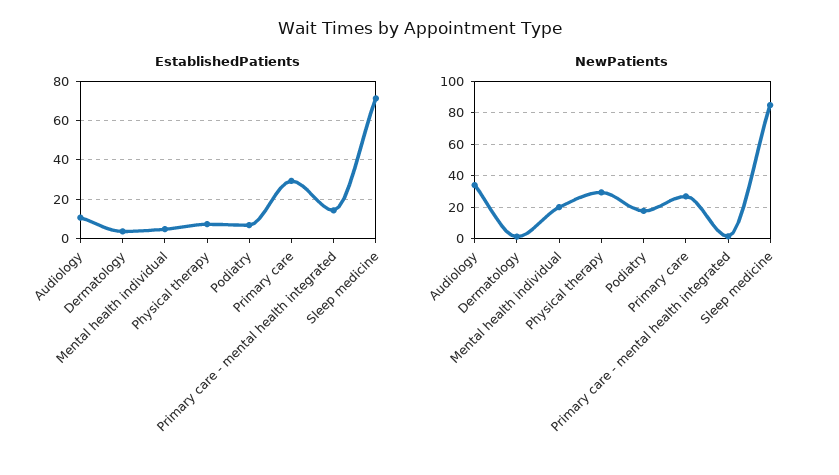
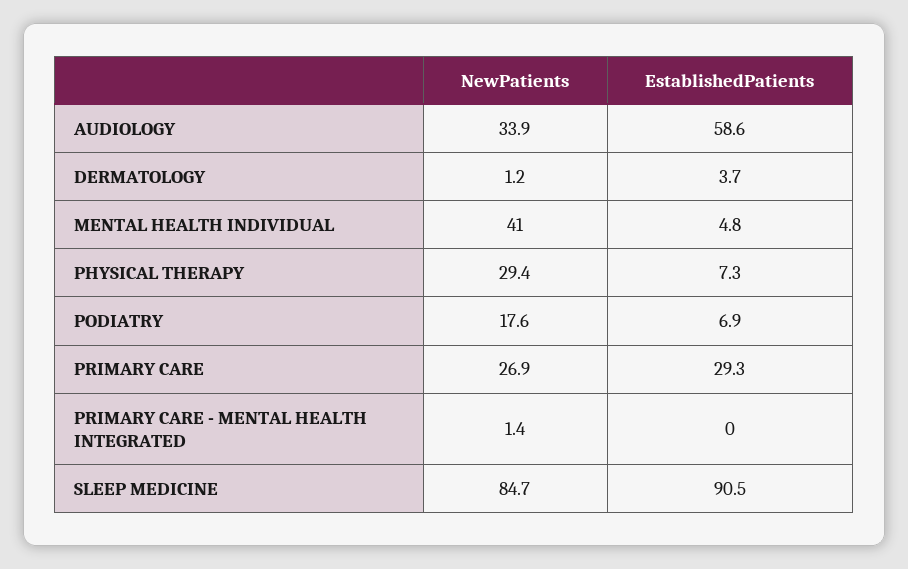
EstablishedPatients, Audiology: 10 -> 58.6
EstablishedPatients, Primary care - mental health integrated: 15 -> 0
EstablishedPatients, Sleep medicine: 70 -> 90.5
NewPatients, Mental health individual: 20 -> 41

